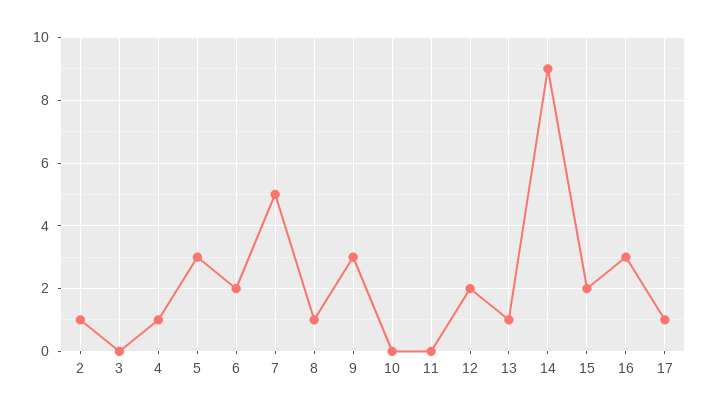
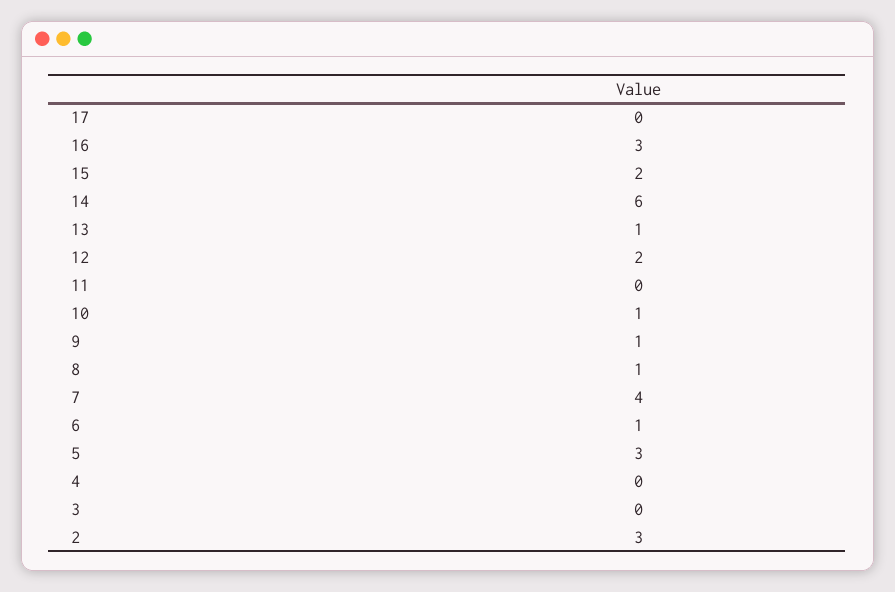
2: 1 -> 3
4: 1 -> 0
6: 2 -> 1
7: 5 -> 4
9: 3 -> 1
10: 0 -> 1
14: 9 -> 6
17: 1 -> 0

